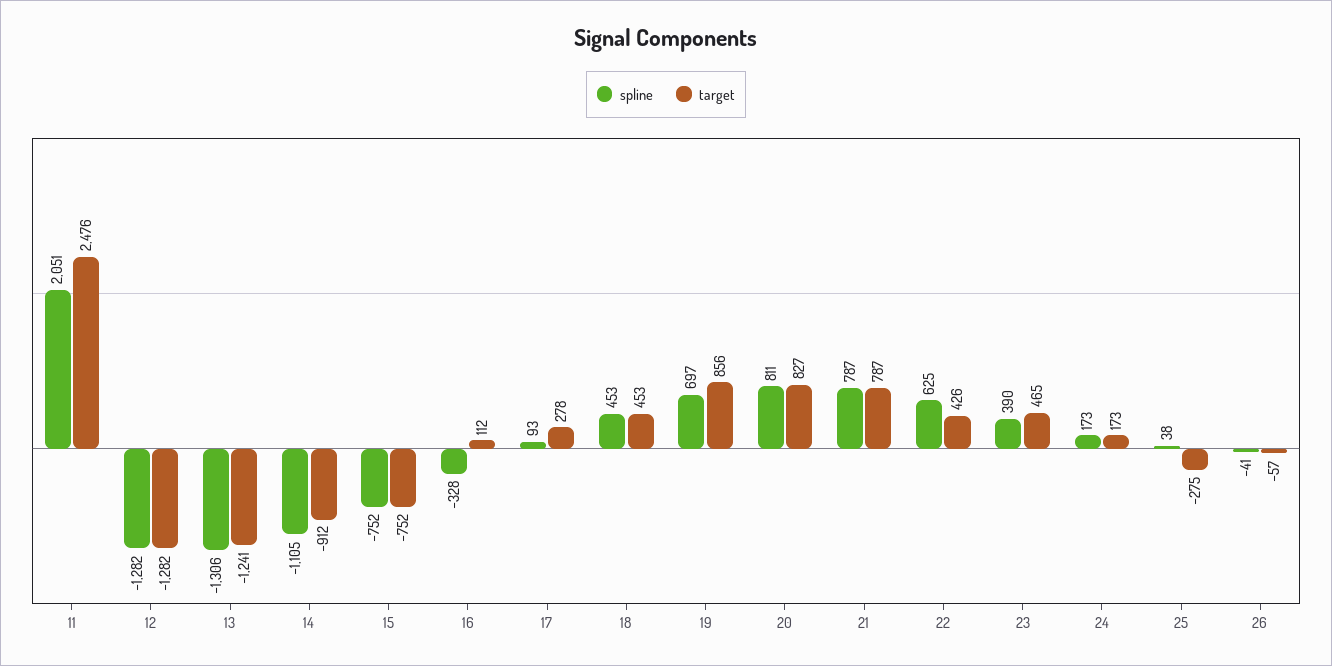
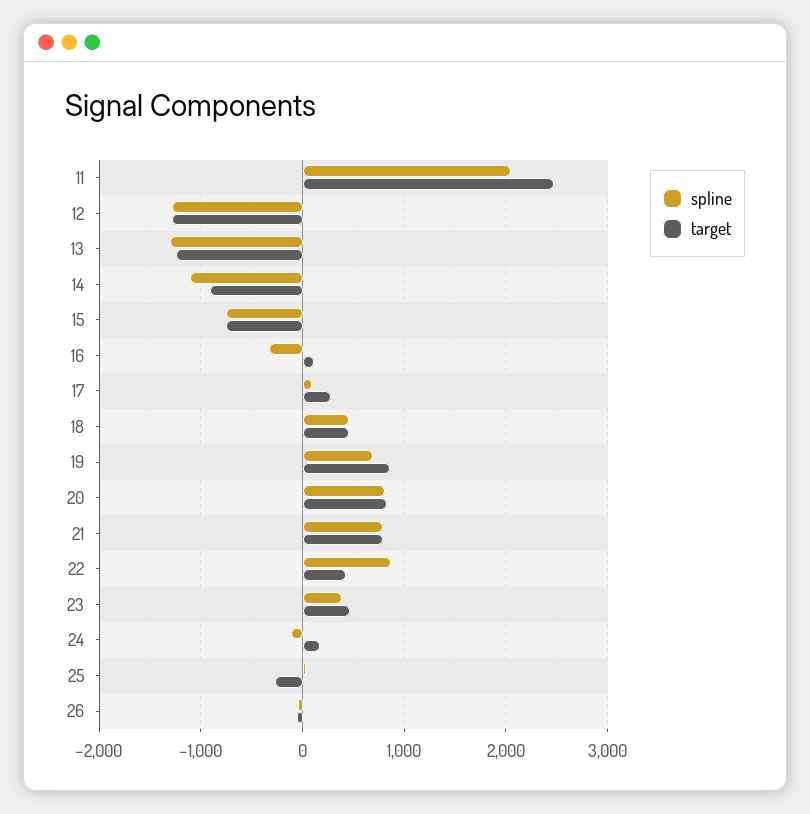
spline, 22: 625 -> 900
spline, 24: 173 -> -100

